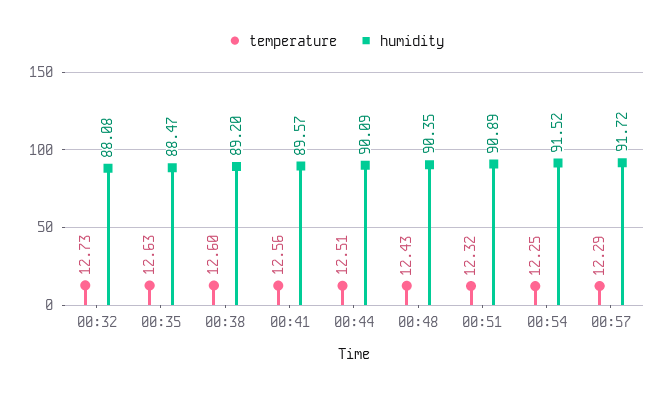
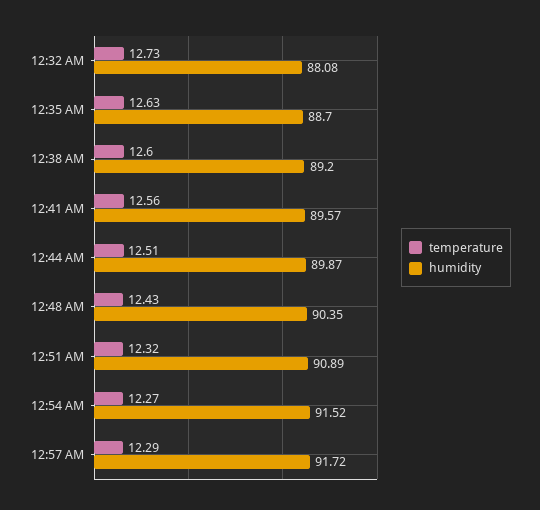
humidity, 00:35: 88.47 -> 88.7
humidity, 00:44: 90.09 -> 89.87
temperature, 00:54: 12.25 -> 12.27

